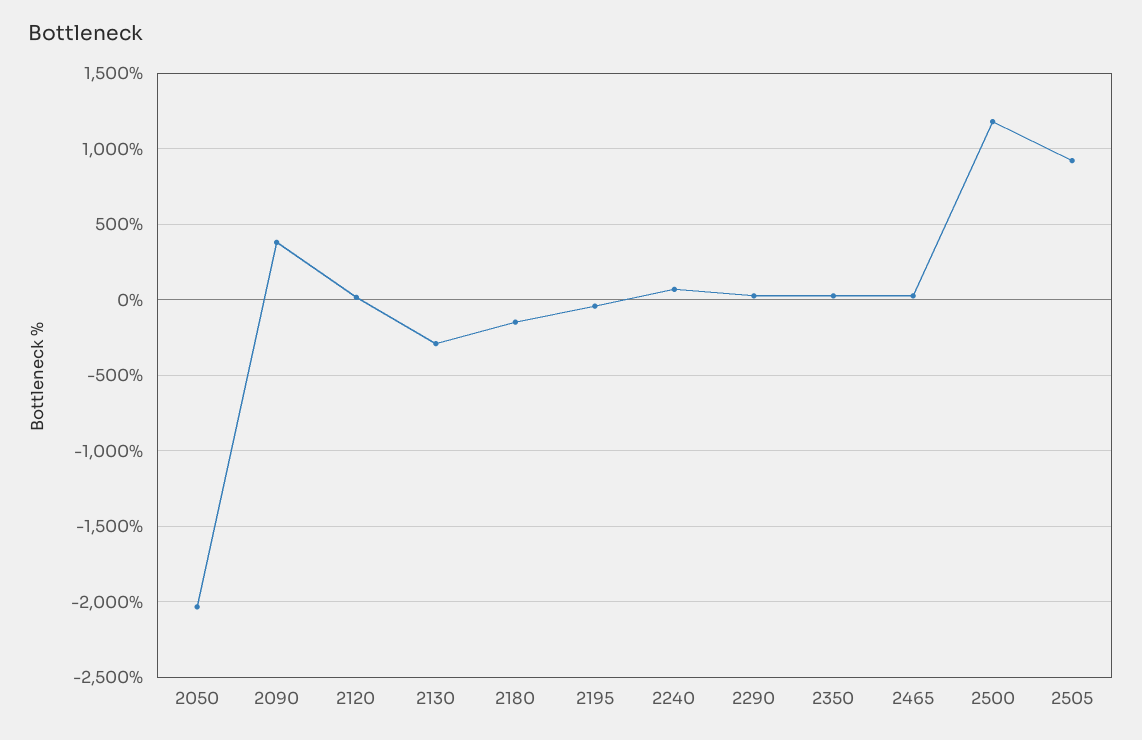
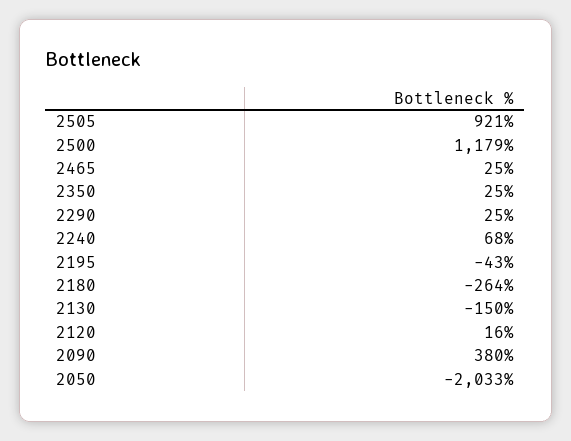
2130: -300 -> -150
2180: -150 -> -264

